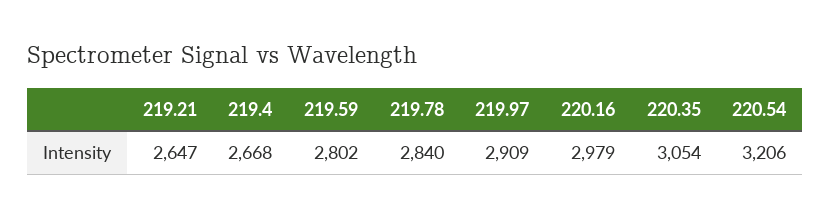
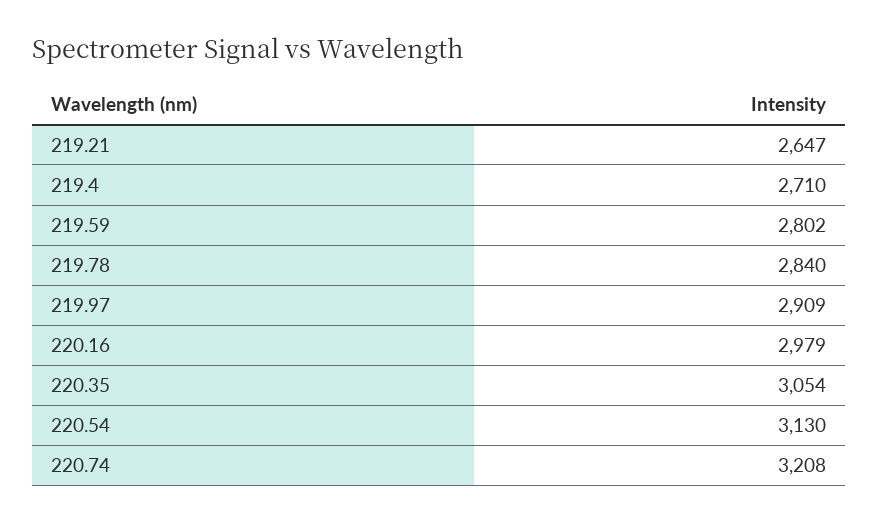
219.4: 2668 -> 2710
220.54: 3206 -> 3130
220.74: none -> 3208

